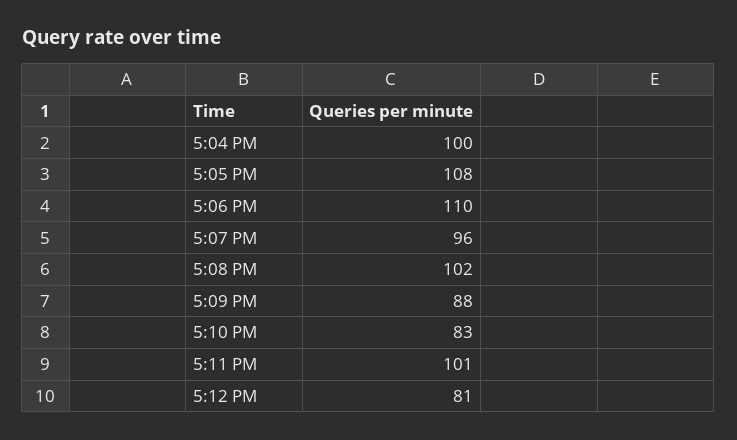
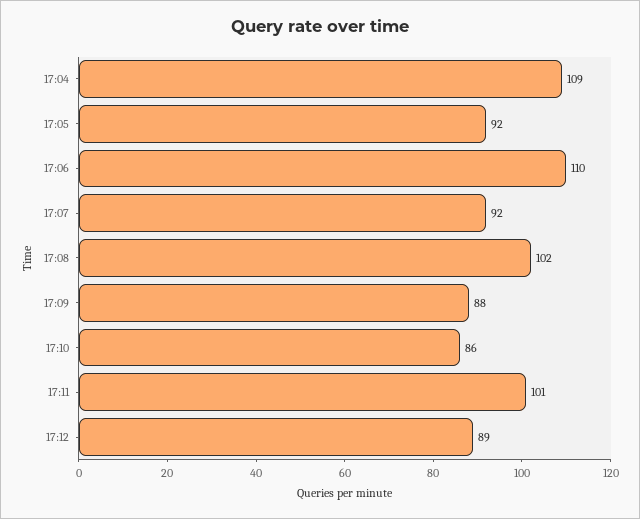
5:04 PM: 100 -> 109
5:05 PM: 108 -> 92
5:07 PM: 96 -> 92
5:10 PM: 83 -> 86
5:12 PM: 81 -> 89

